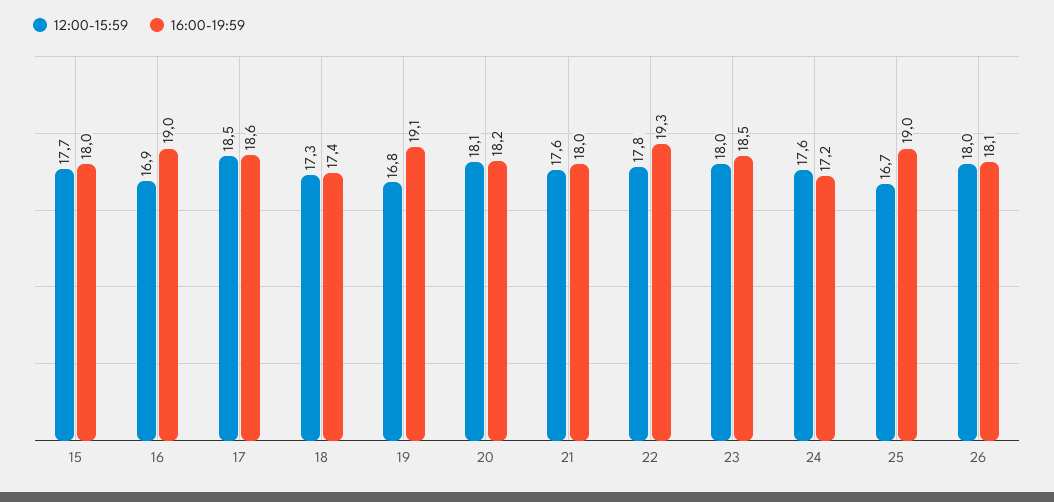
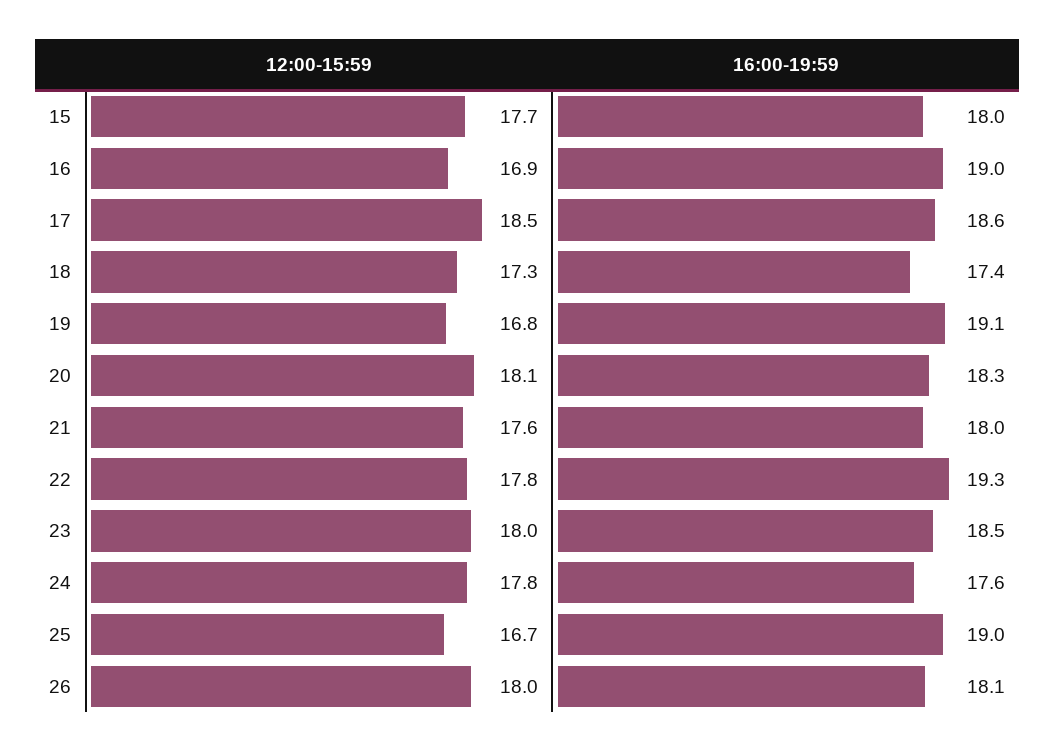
16:00-19:59, 20: 18.2 -> 18.3
12:00-15:59, 24: 17.6 -> 17.8
16:00-19:59, 24: 17.2 -> 17.6

